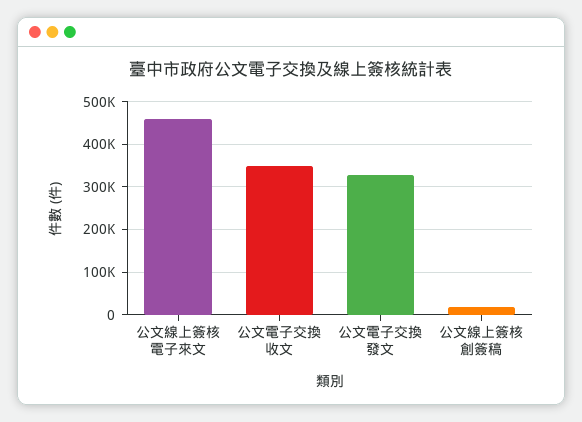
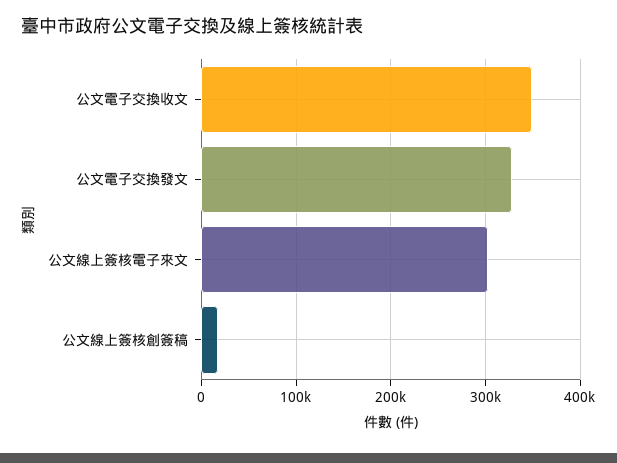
公文線上簽核電子來文: 460000 -> 300000

